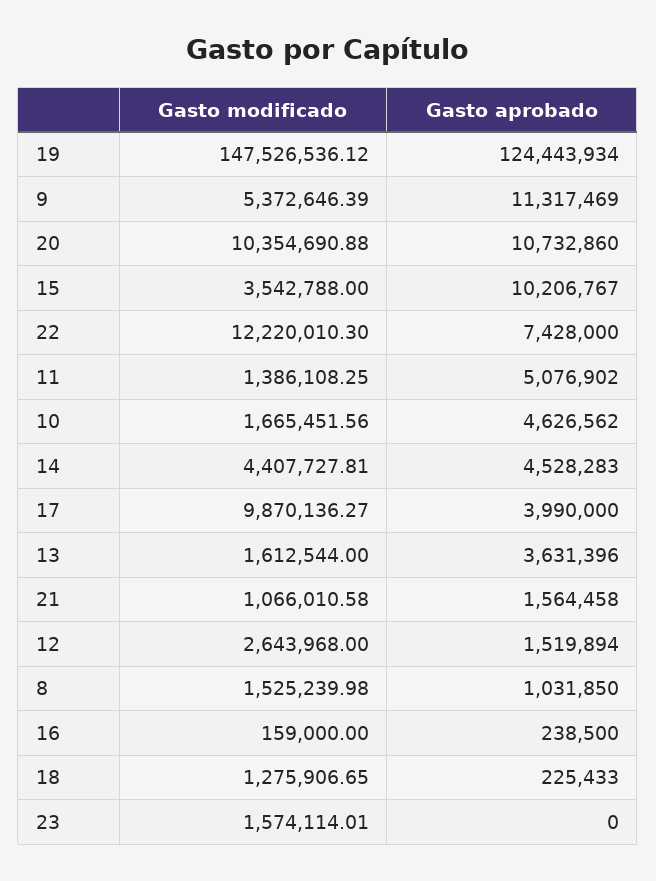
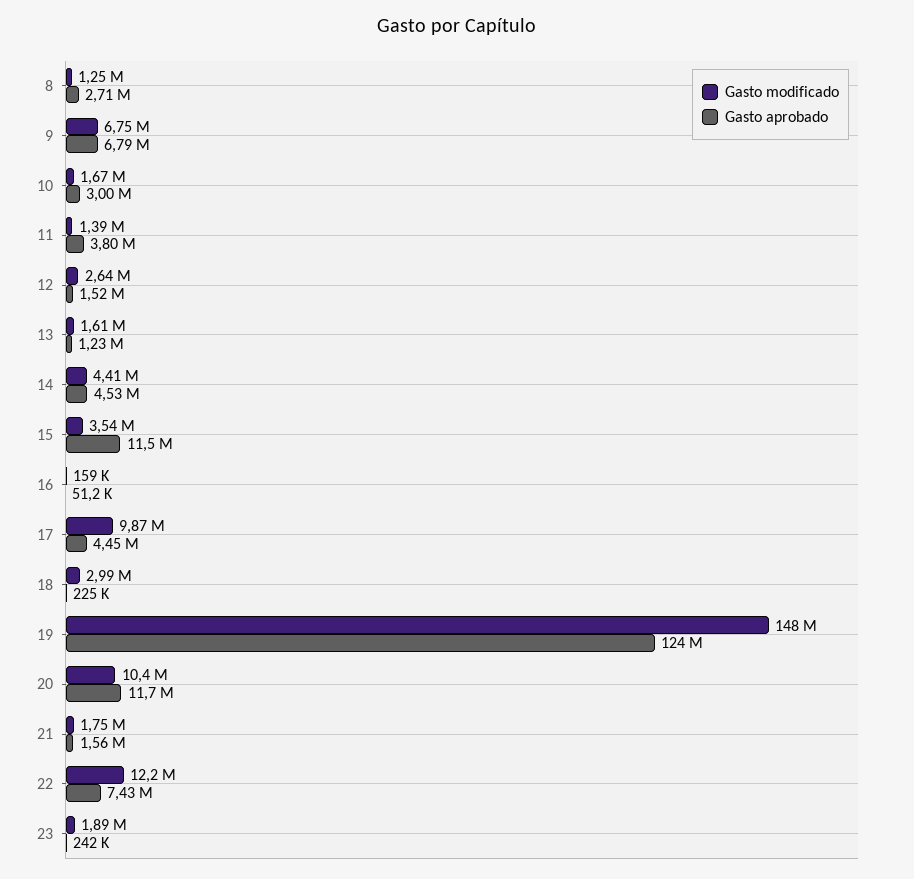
Gasto modificado, 9: 5372646.39 -> 6750000
Gasto aprobado, 9: 11317469 -> 6790000
Gasto aprobado, 20: 10732860 -> 11700000
Gasto aprobado, 15: 10206767 -> 11500000
Gasto aprobado, 11: 5076902 -> 3800000
Gasto aprobado, 10: 4626562 -> 3000000
Gasto aprobado, 17: 3990000 -> 4450000
Gasto aprobado, 13: 3631396 -> 1230000
Gasto modificado, 21: 1066010.58 -> 1750000
Gasto modificado, 8: 1525239.98 -> 1250000
Gasto aprobado, 8: 1031850 -> 2710000
Gasto aprobado, 16: 238500 -> 51200
Gasto modificado, 18: 1275906.65 -> 2990000
Gasto modificado, 23: 1574114.01 -> 1890000
Gasto aprobado, 23: 0 -> 242000

